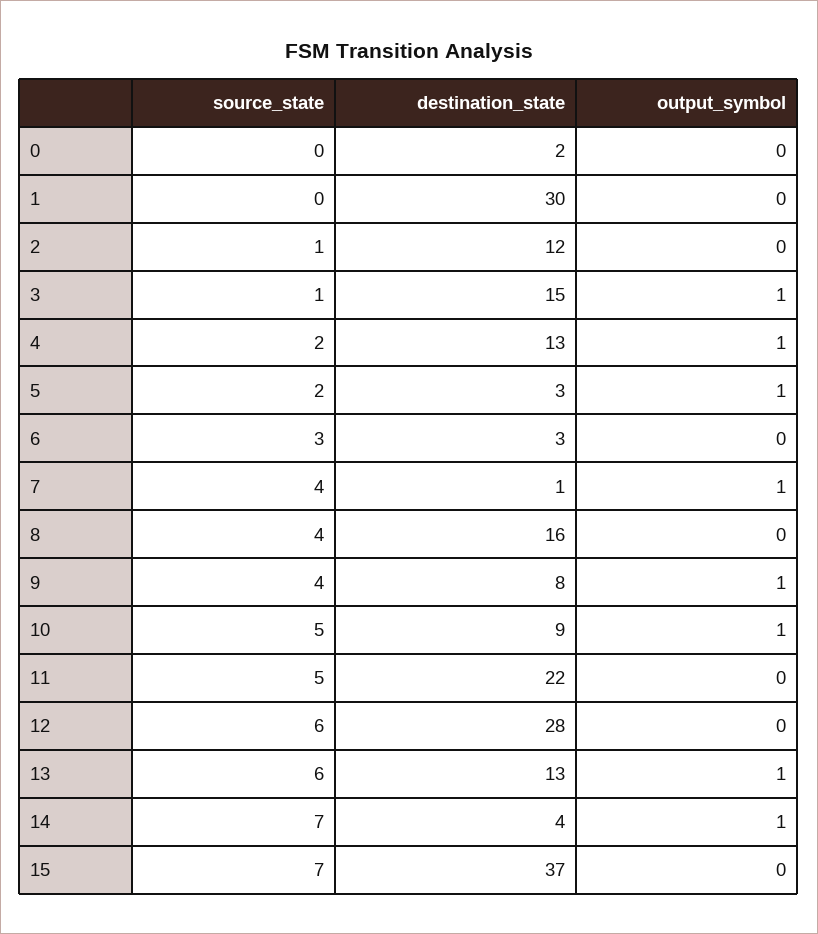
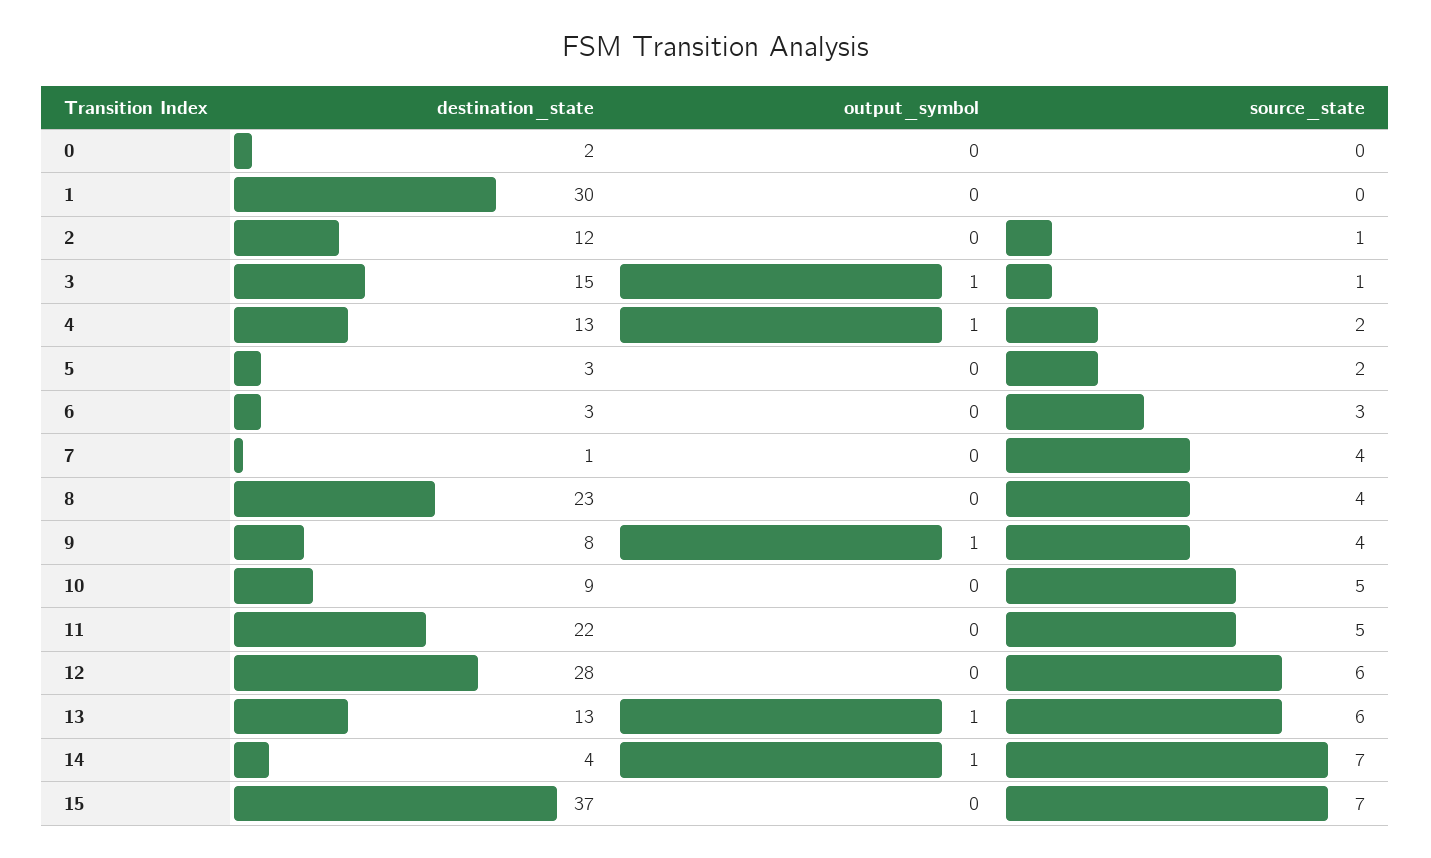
output_symbol, 5: 1 -> 0
output_symbol, 7: 1 -> 0
destination_state, 8: 16 -> 23
output_symbol, 10: 1 -> 0

